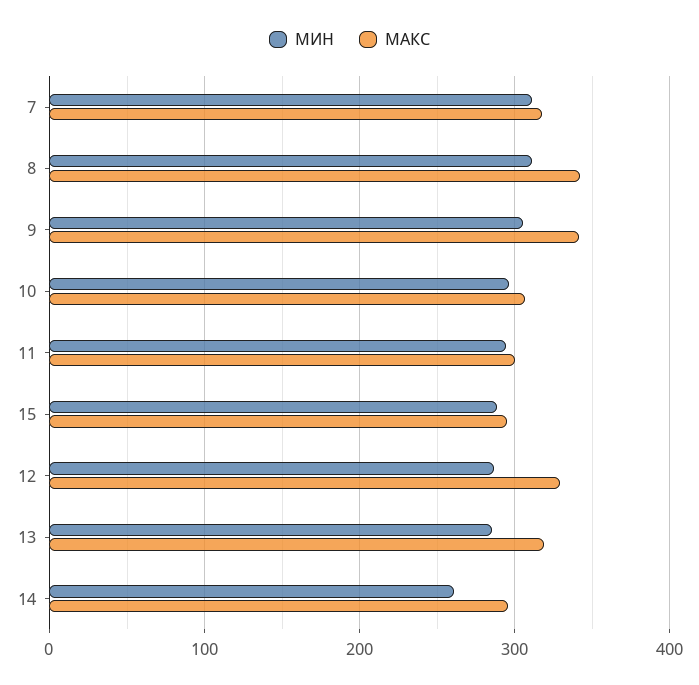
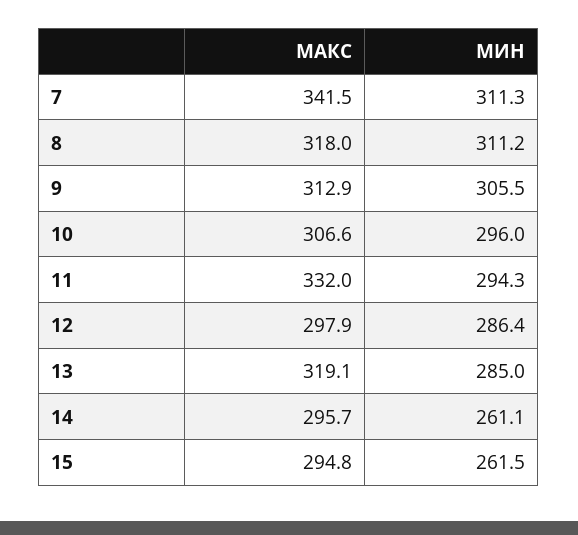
МАКС, 7: 320 -> 341.5
МАКС, 8: 340 -> 318
МАКС, 9: 340 -> 312.9
МАКС, 11: 300 -> 332
МИН, 15: 290 -> 261.5
МАКС, 12: 330 -> 297.9

